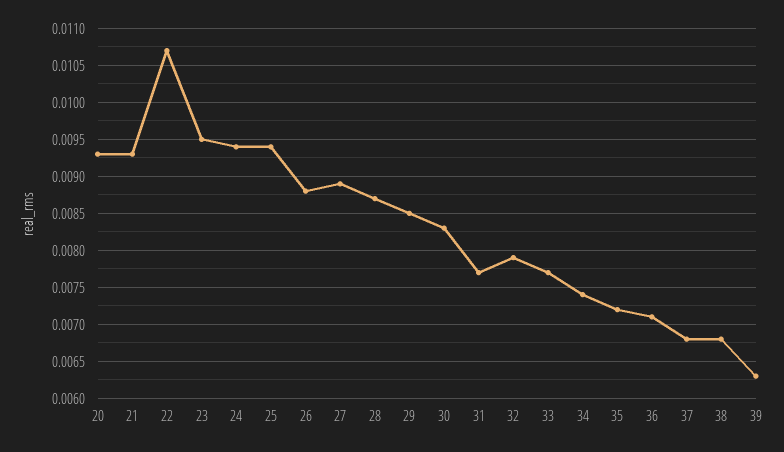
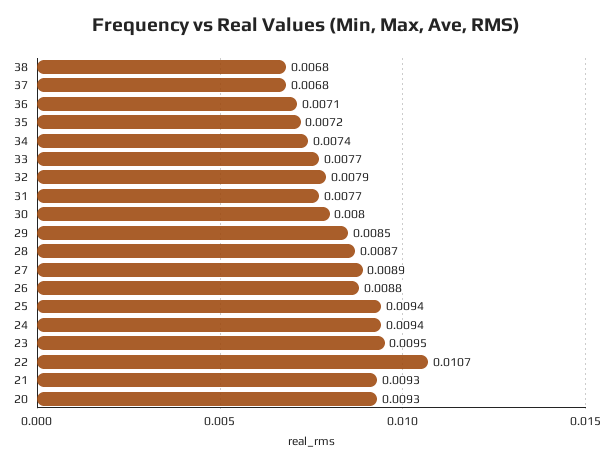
30: 0.0083 -> 0.008
39: 0.0063 -> none

